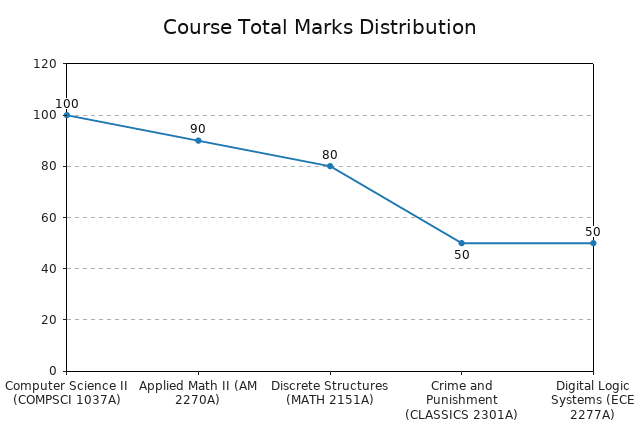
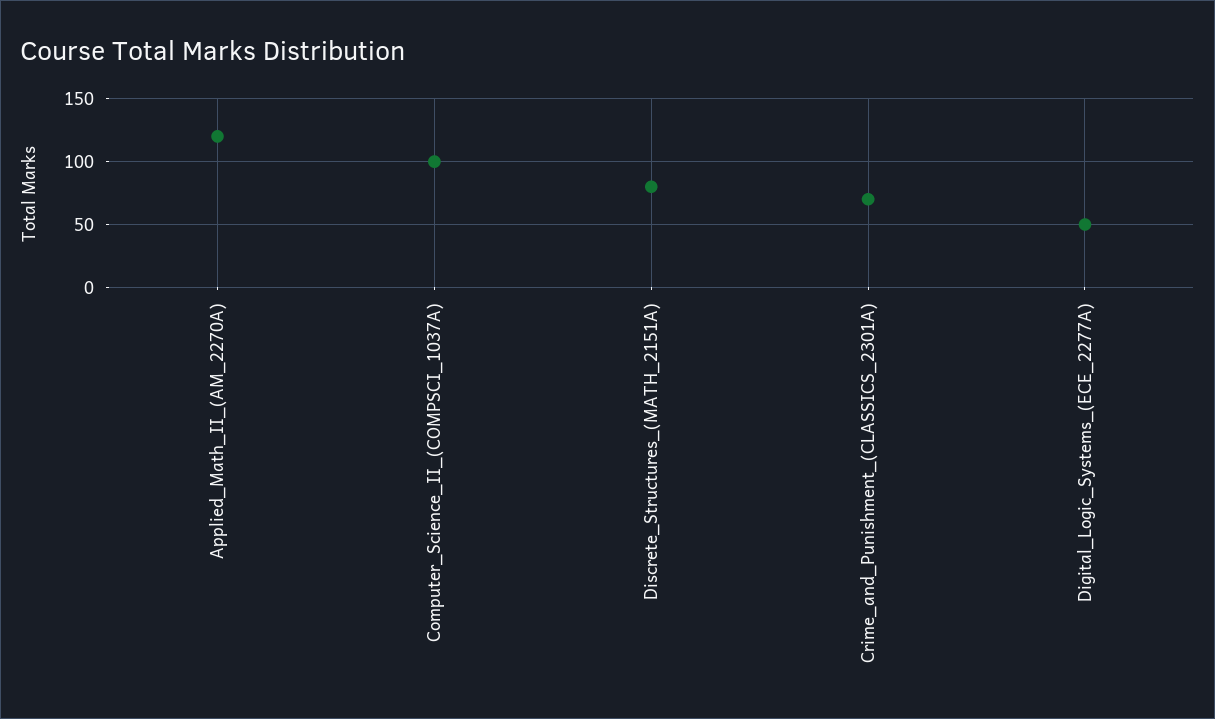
Applied Math II (AM 2270A): 90 -> 120
Crime and Punishment (CLASSICS 2301A): 50 -> 70

